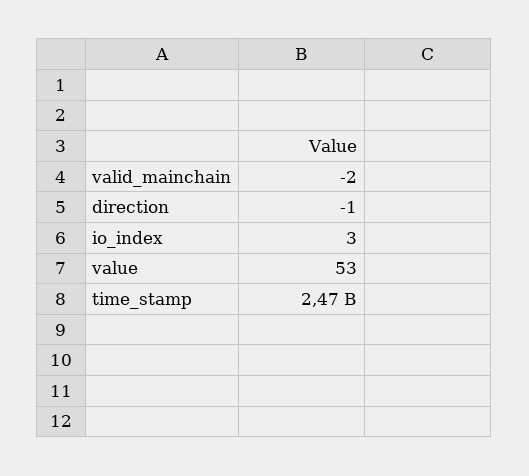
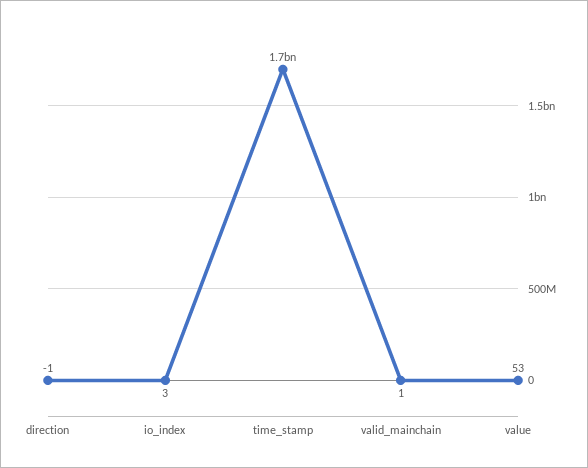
valid_mainchain: -2 -> 1
time_stamp: 2470000000 -> 1700000000

